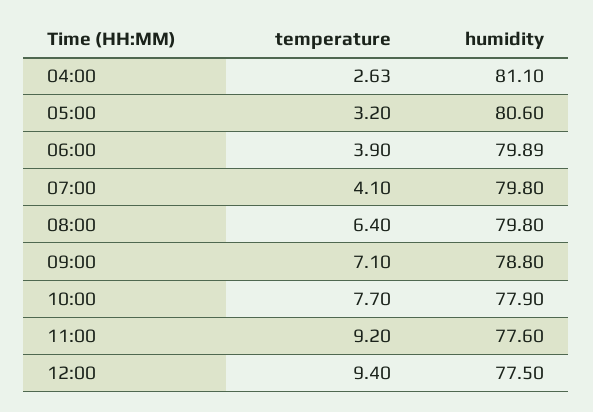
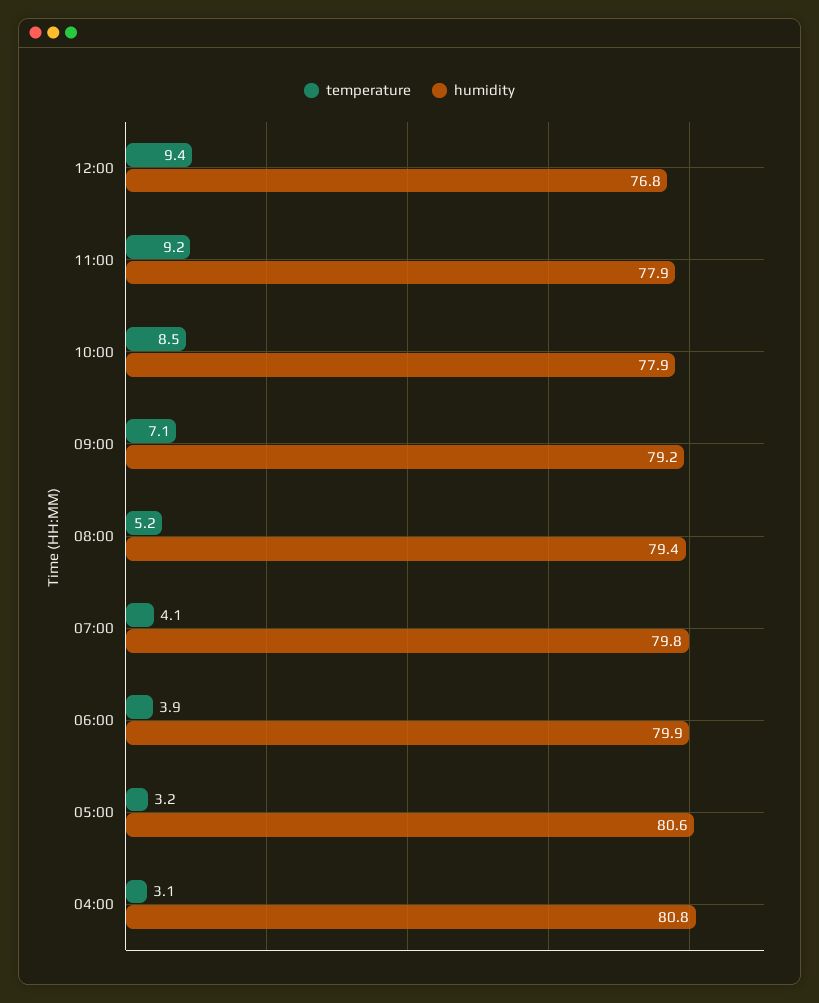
temperature, 04:00: 2.63 -> 3.1
humidity, 04:00: 81.1 -> 80.8
temperature, 08:00: 6.4 -> 5.2
humidity, 08:00: 79.8 -> 79.4
humidity, 09:00: 78.8 -> 79.2
temperature, 10:00: 7.7 -> 8.5
humidity, 11:00: 77.6 -> 77.9
humidity, 12:00: 77.5 -> 76.8

